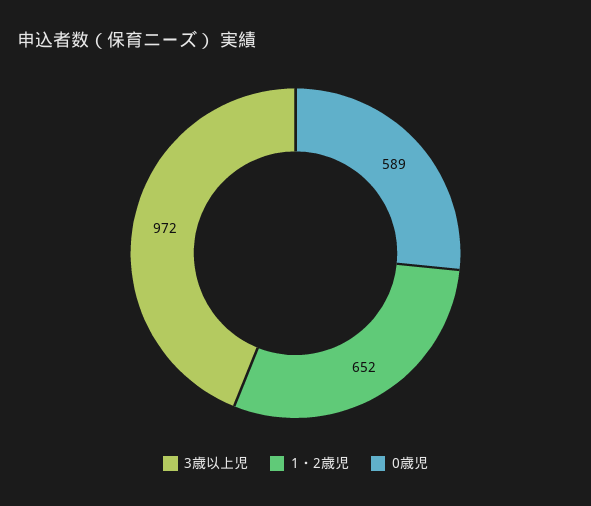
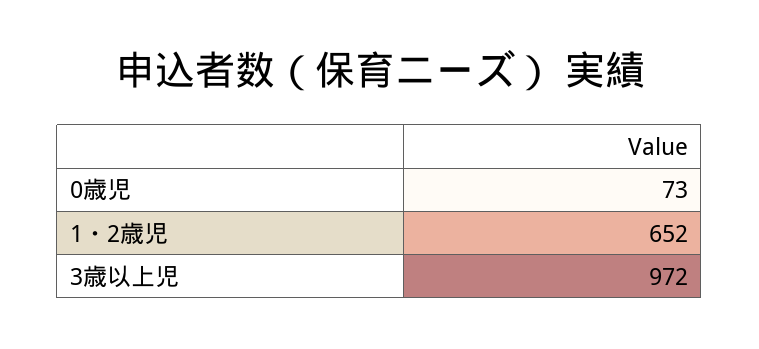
0歳児: 589 -> 73

